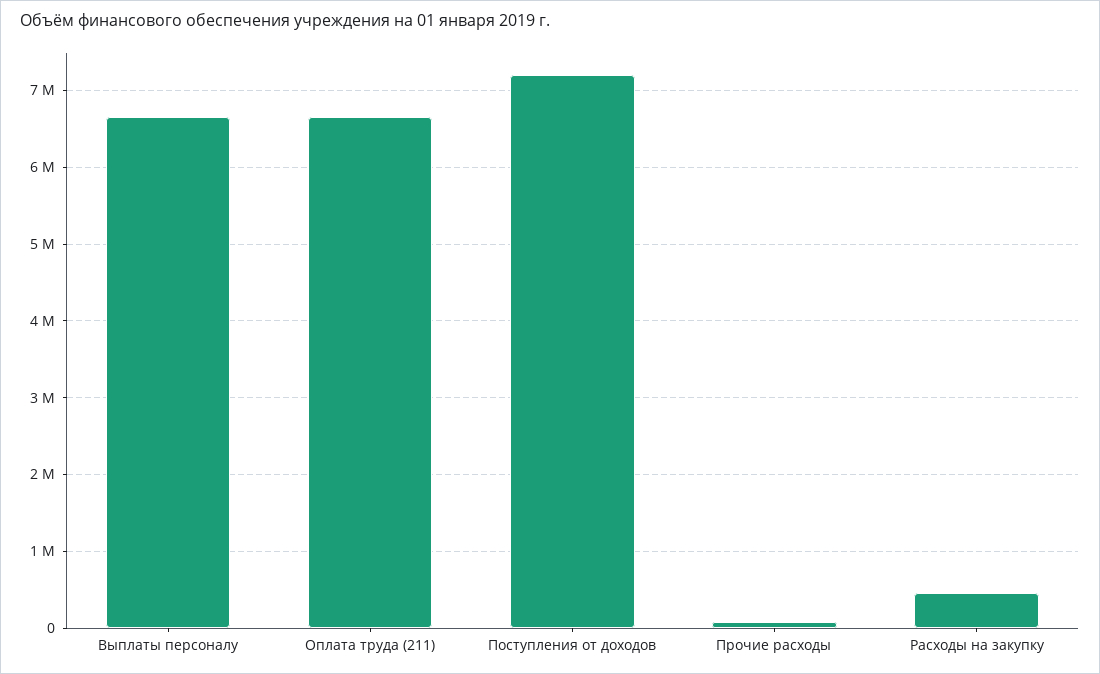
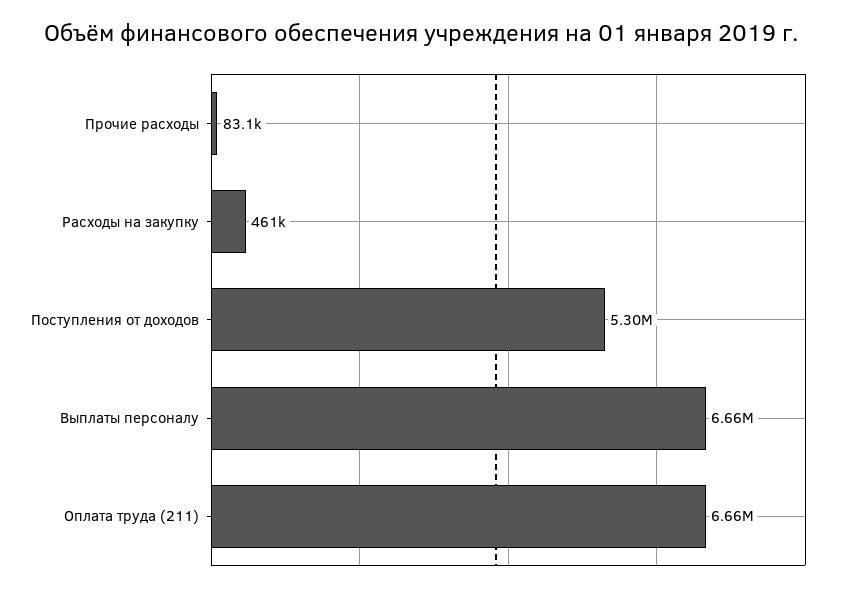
Поступления от доходов: 7200000 -> 5300000

